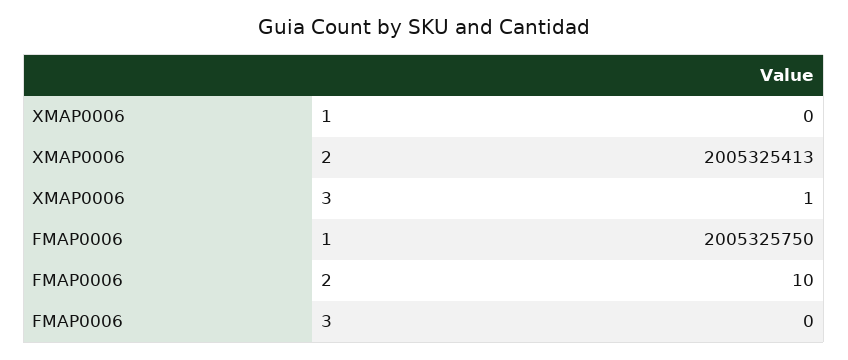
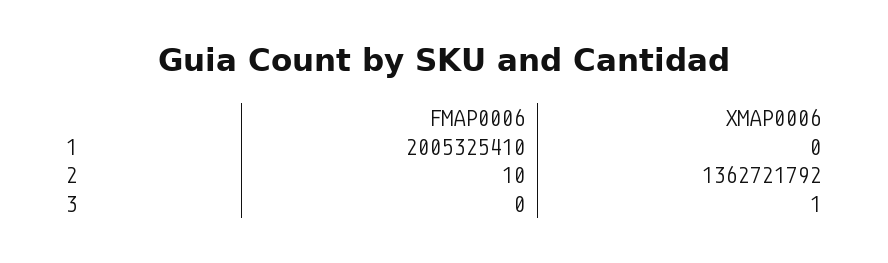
XMAP0006, 2: 2005325413 -> 1362721792
FMAP0006, 1: 2005325750 -> 2005325410

